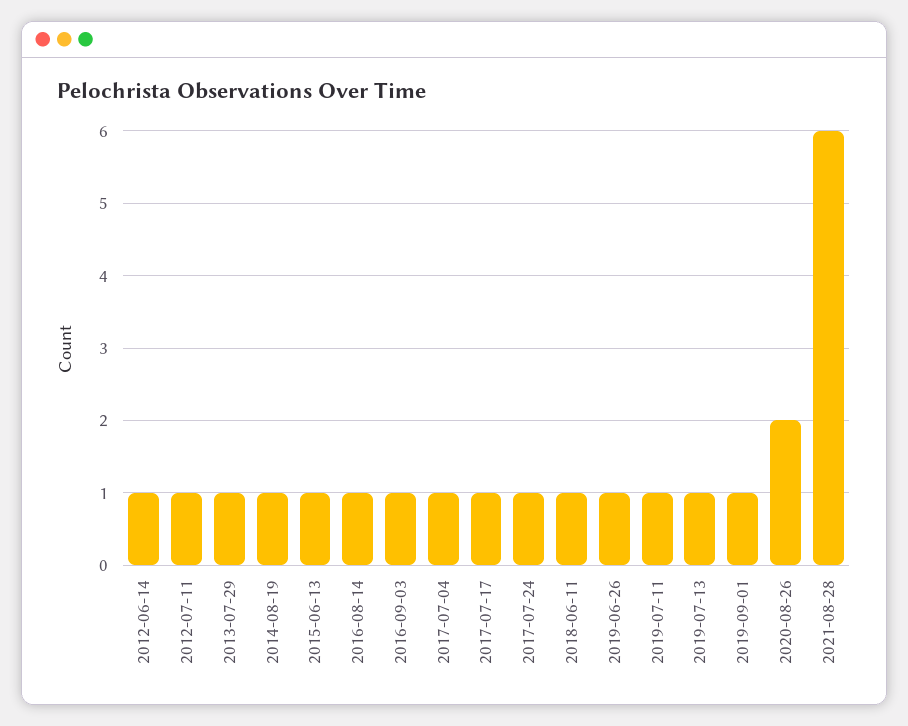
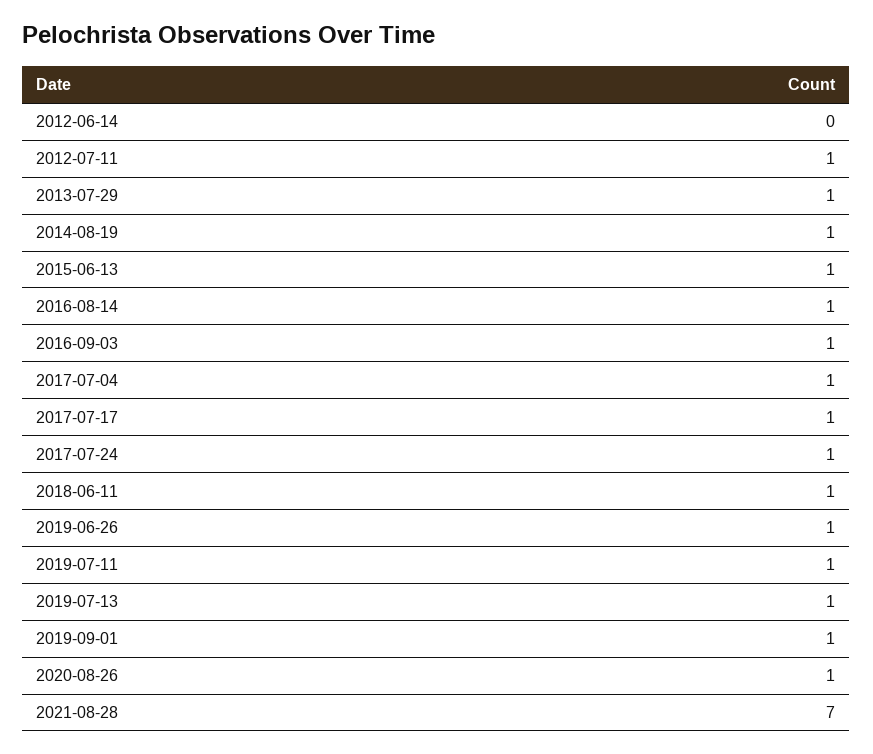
2012-06-14: 1 -> 0
2020-08-26: 2 -> 1
2021-08-28: 6 -> 7

